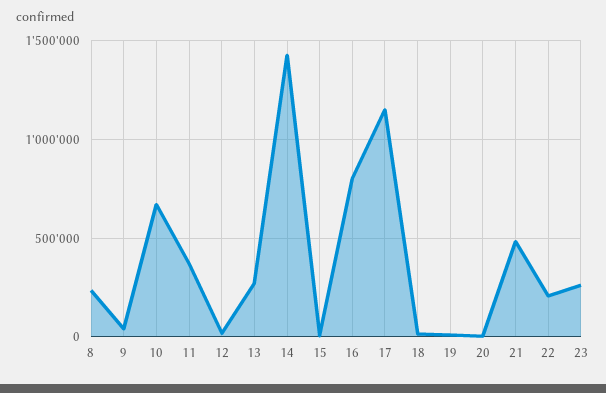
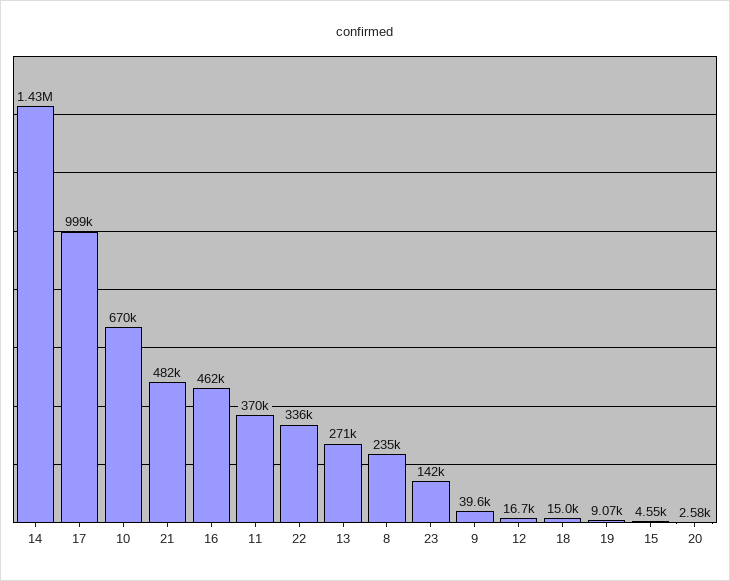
16: 800000 -> 462000
17: 1150000 -> 999000
22: 200000 -> 336000
23: 250000 -> 142000

